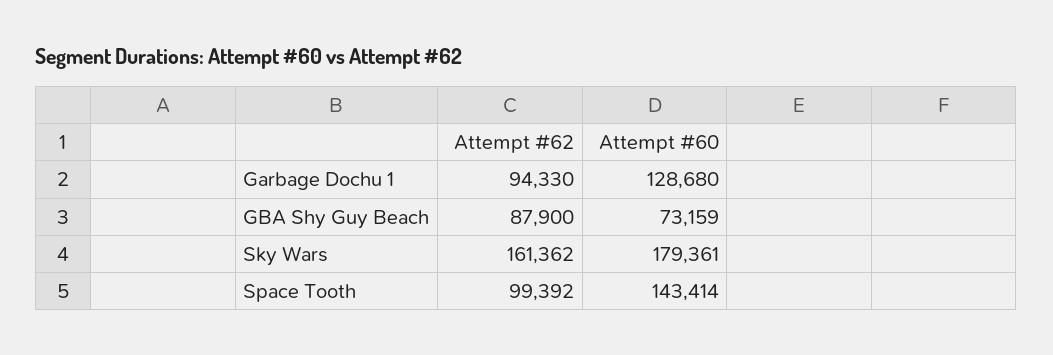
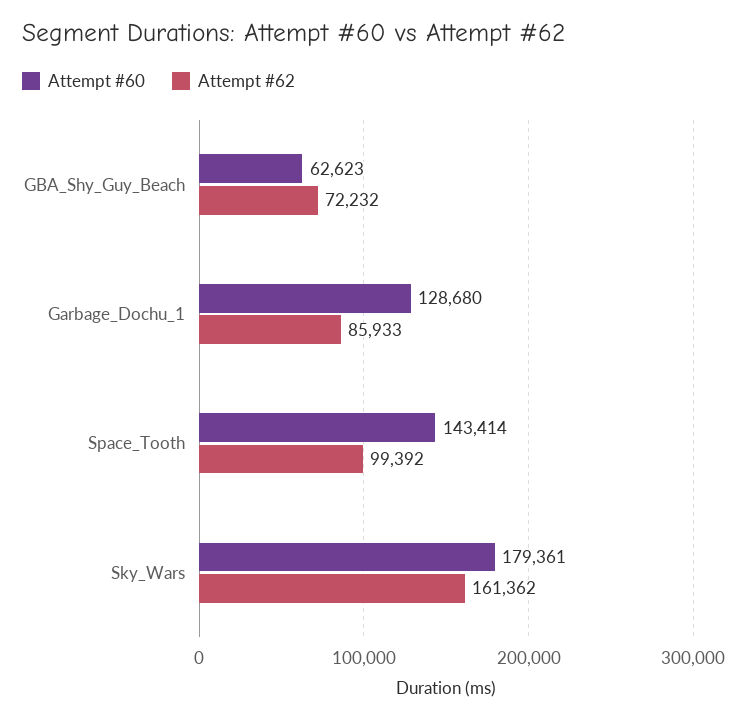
Attempt #62, Garbage Dochu 1: 94330 -> 85933
Attempt #62, GBA Shy Guy Beach: 87900 -> 72232
Attempt #60, GBA Shy Guy Beach: 73159 -> 62623

